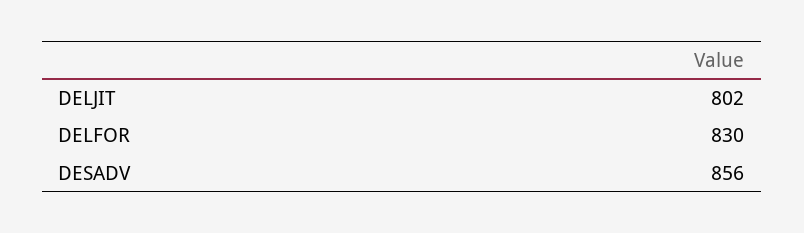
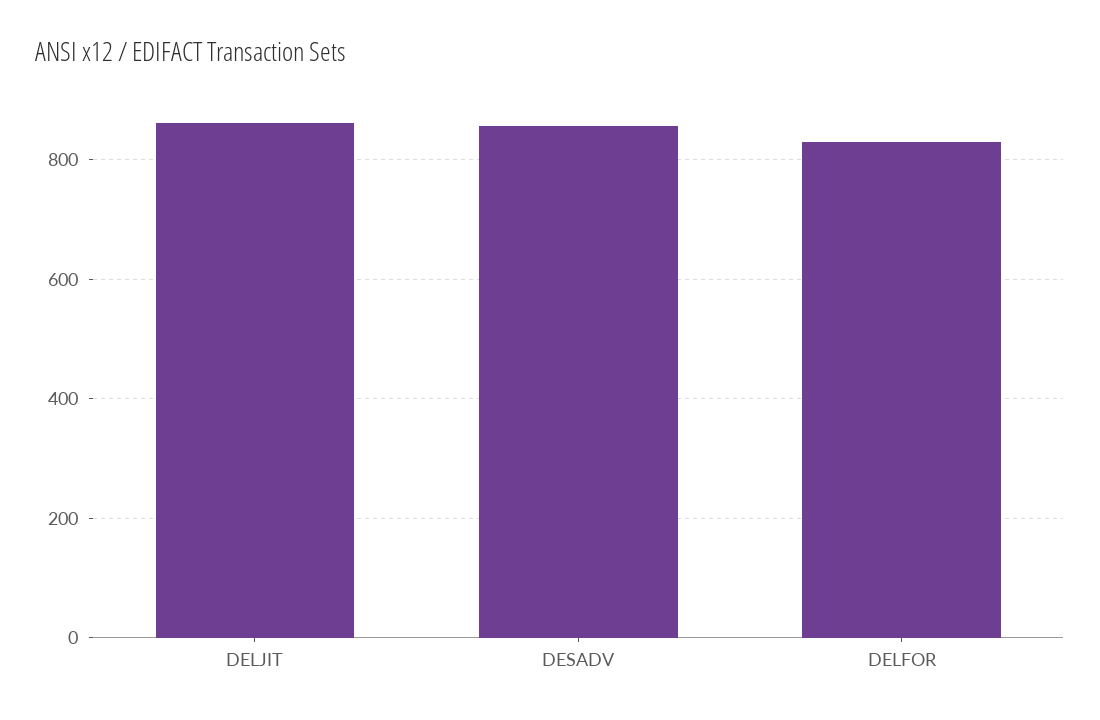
DELJIT: 802 -> 860

